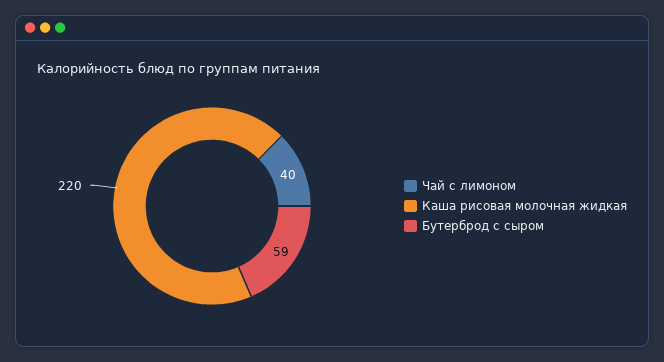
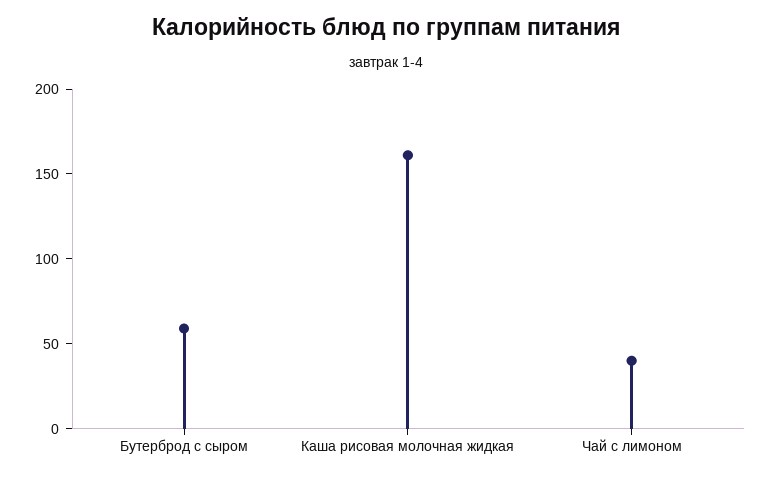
Каша рисовая молочная жидкая: 220 -> 160

